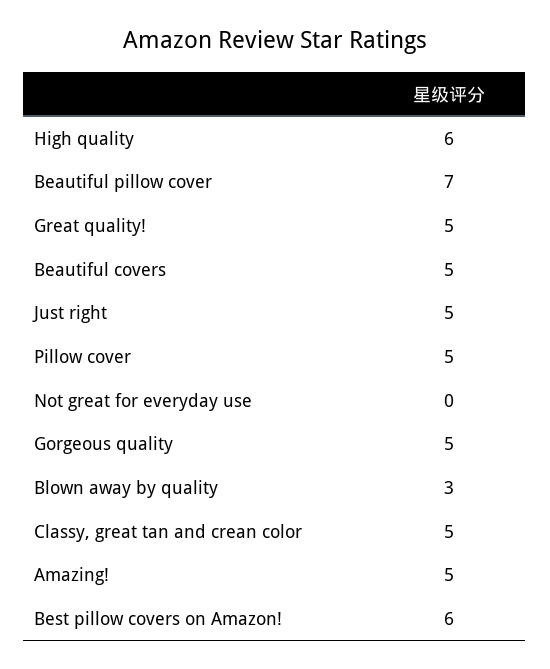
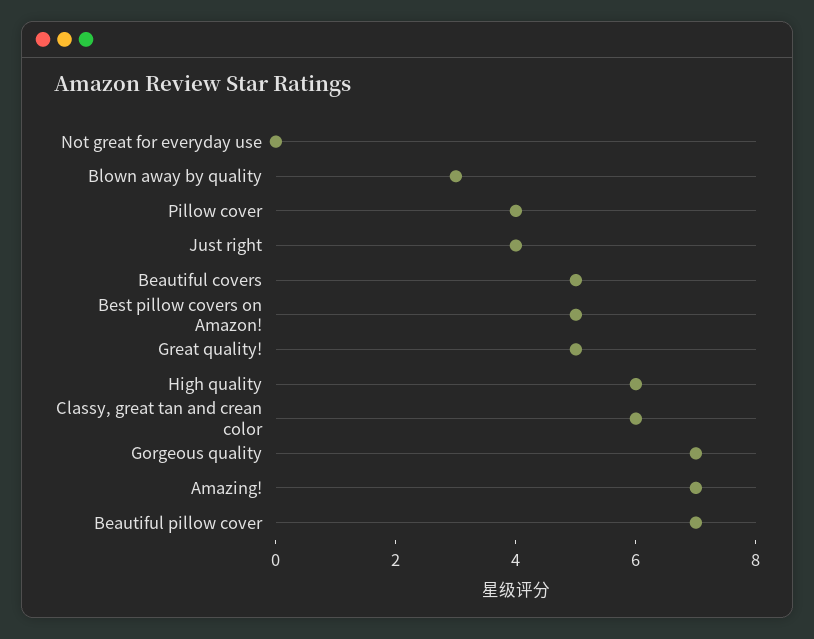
Just right: 5 -> 4
Pillow cover: 5 -> 4
Gorgeous quality: 5 -> 7
Classy, great tan and crean color: 5 -> 6
Amazing!: 5 -> 7
Best pillow covers on Amazon!: 6 -> 5

